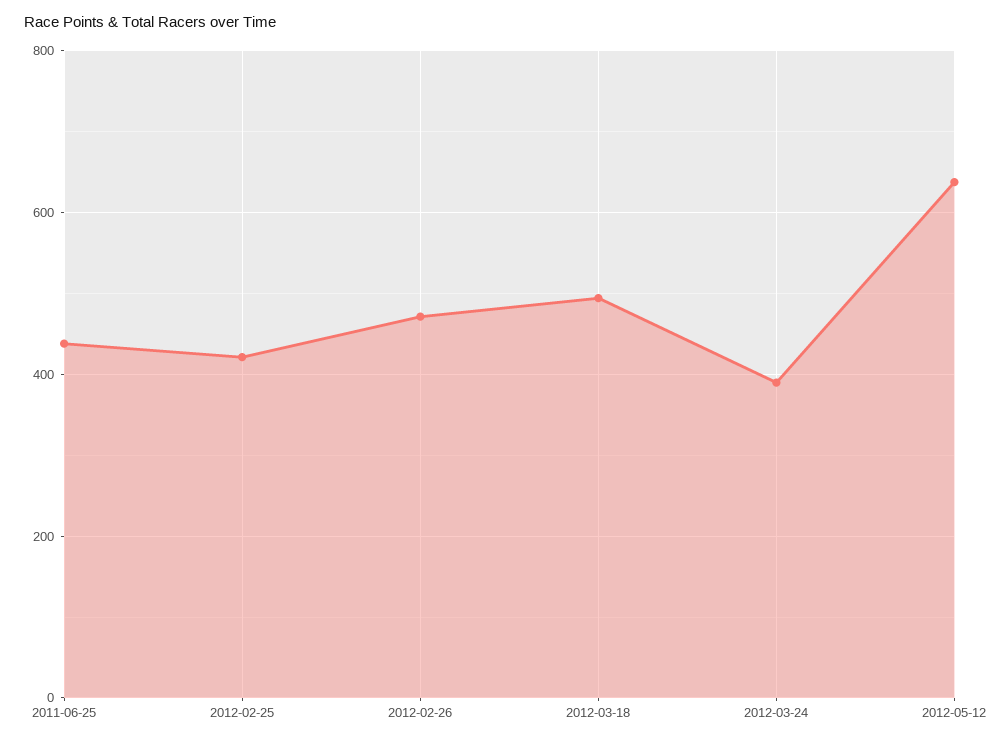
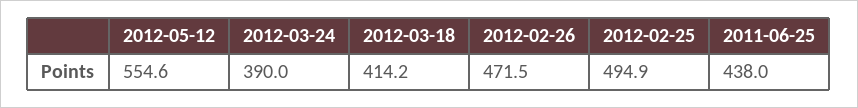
2012-02-25: 420 -> 494.9
2012-03-18: 500 -> 414.2
2012-05-12: 640 -> 554.6

